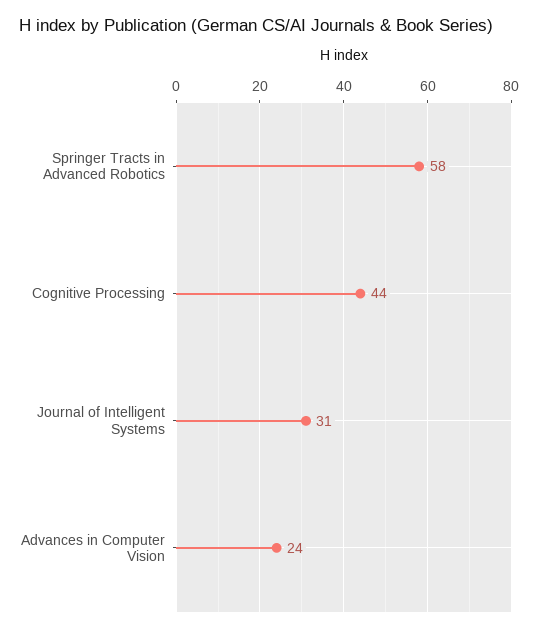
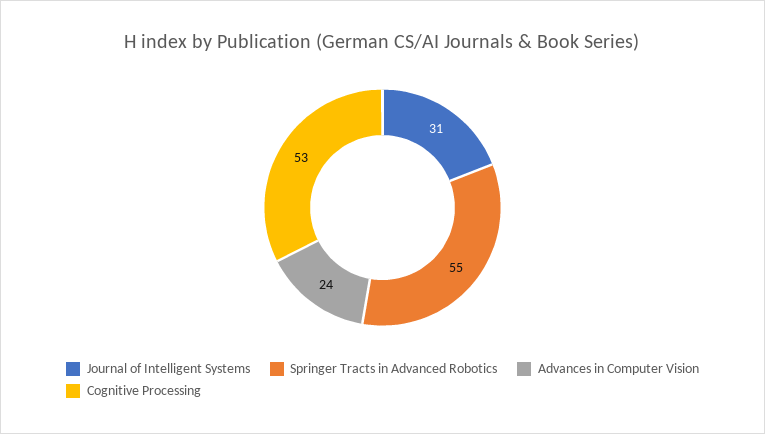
Springer Tracts in Advanced Robotics: 58 -> 55
Cognitive Processing: 44 -> 53

